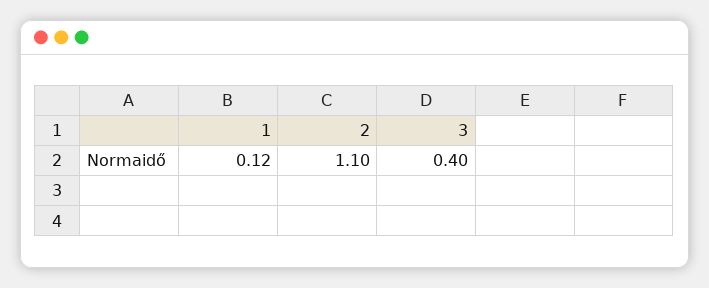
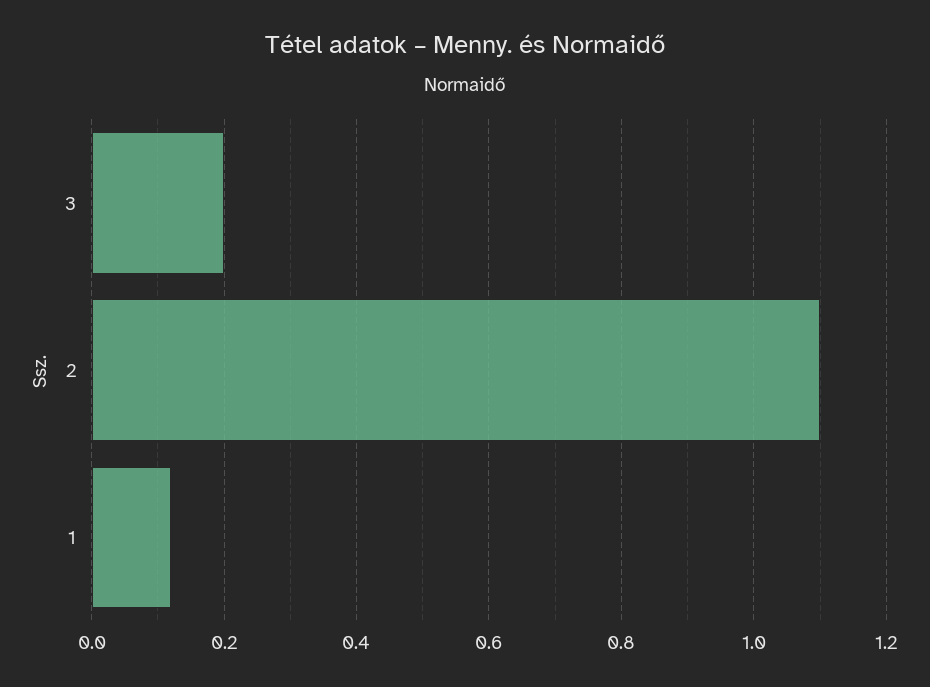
3: 0.4 -> 0.2

